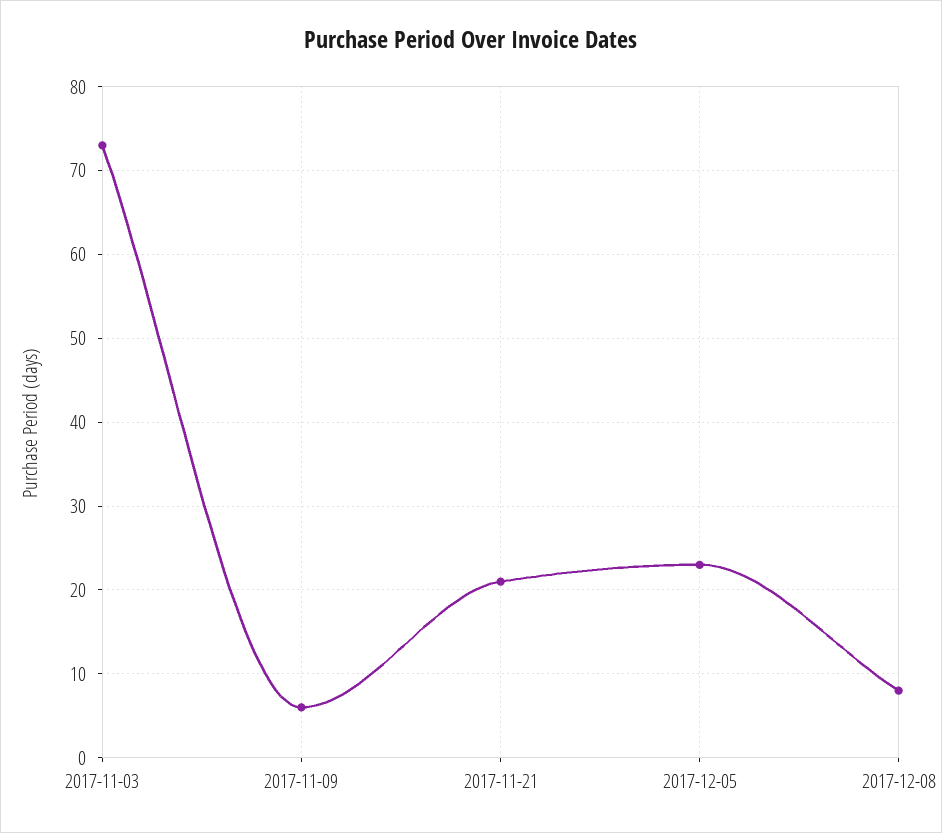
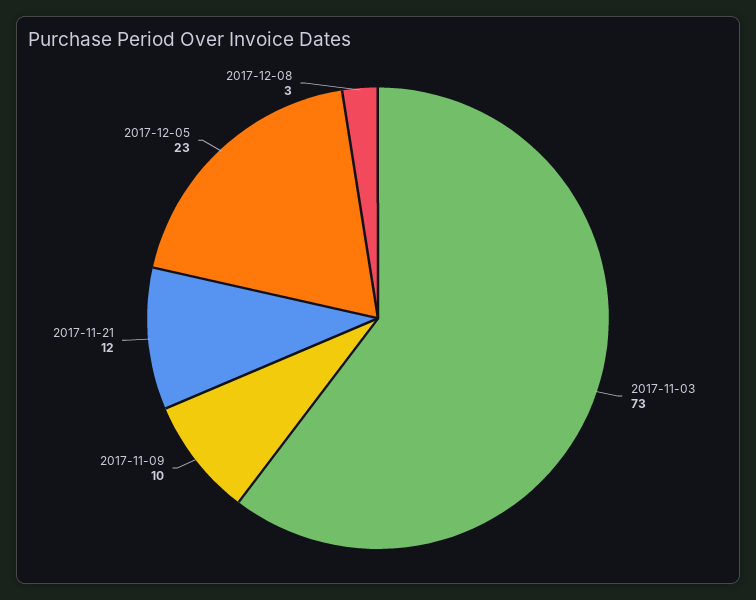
2017-11-09: 6 -> 10
2017-11-21: 21 -> 12
2017-12-08: 8 -> 3

